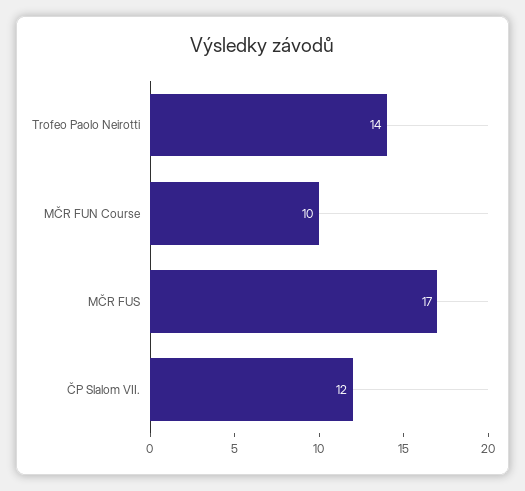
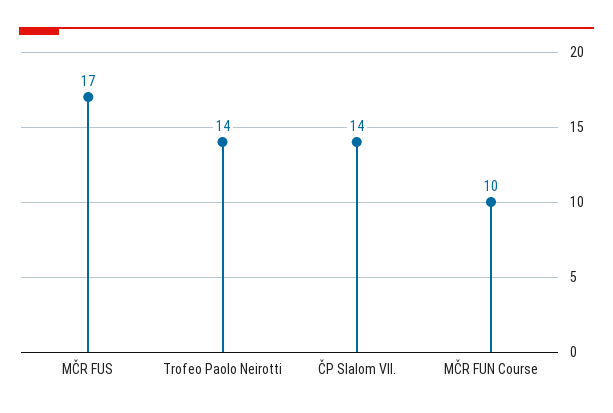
ČP Slalom VII.: 12 -> 14

